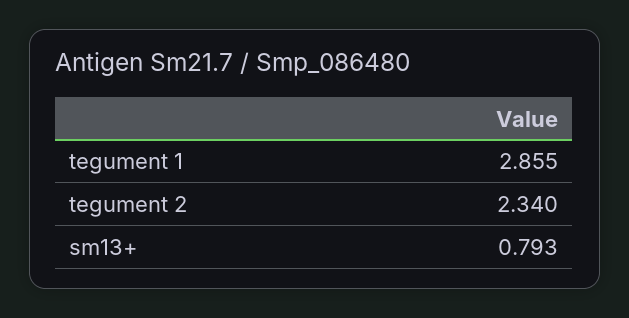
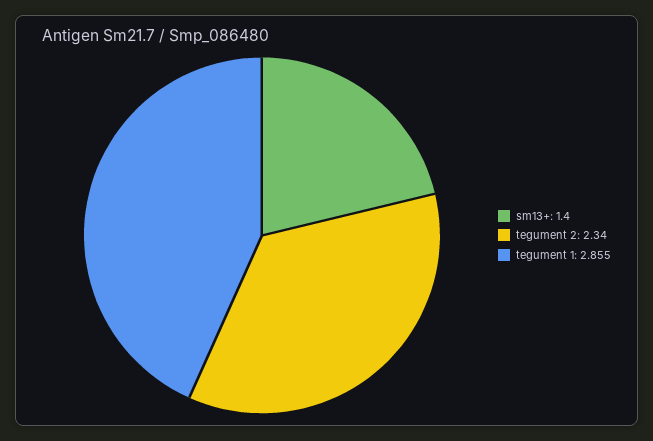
sm13+: 0.793 -> 1.4

